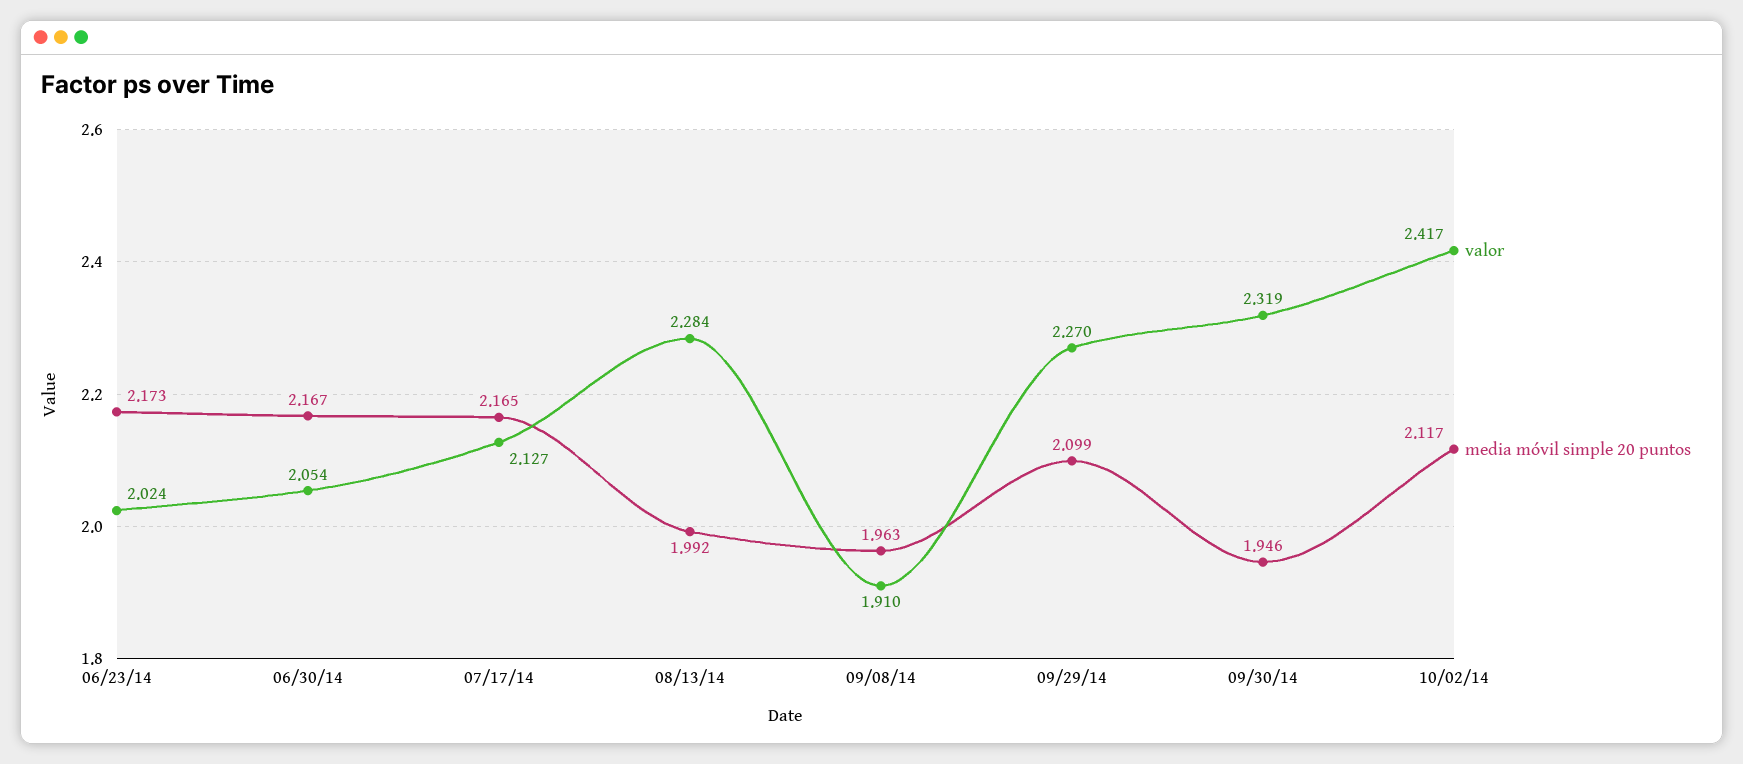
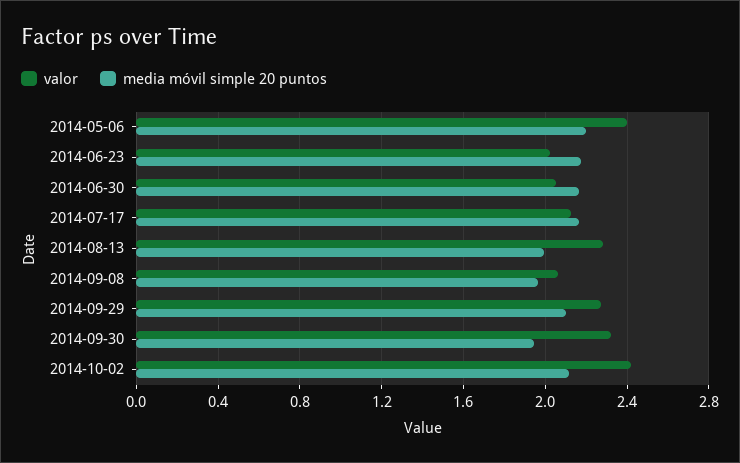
valor, 09/08/14: 1.91 -> 2.05
valor, 2014-05-06: none -> 2.4
media móvil simple 20 puntos, 2014-05-06: none -> 2.2

